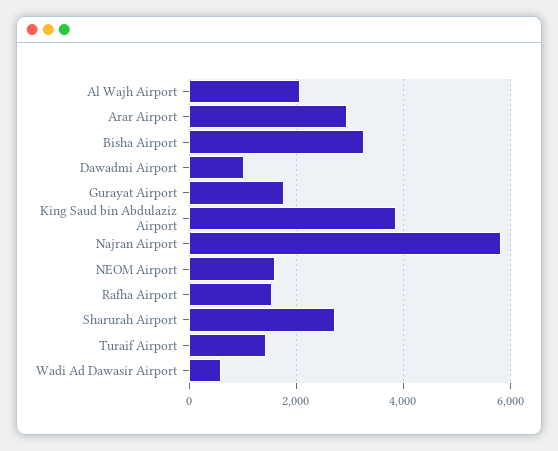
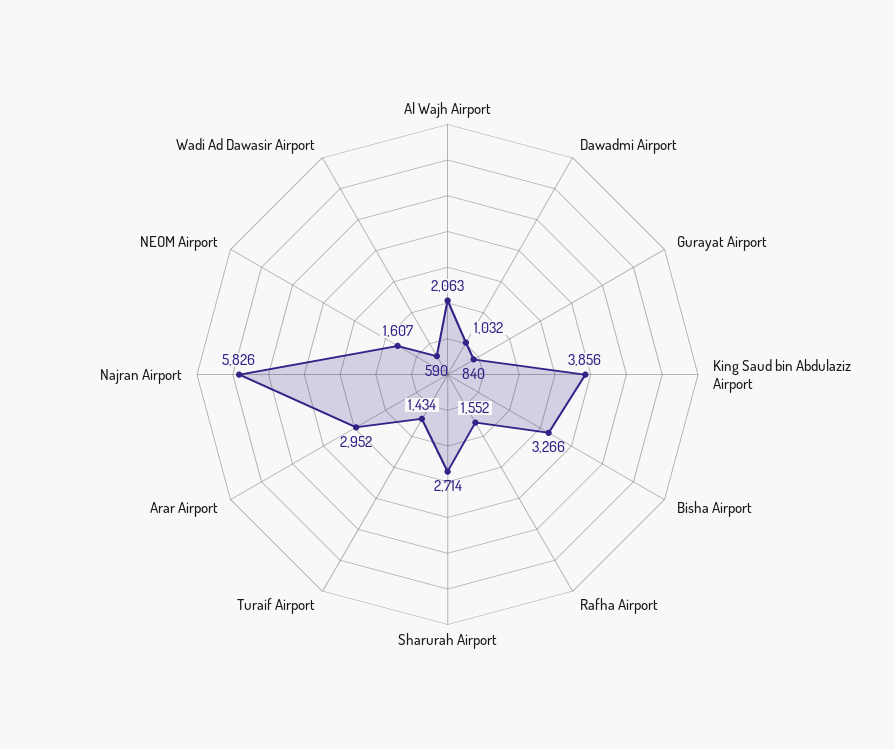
Gurayat Airport: 1800 -> 840

